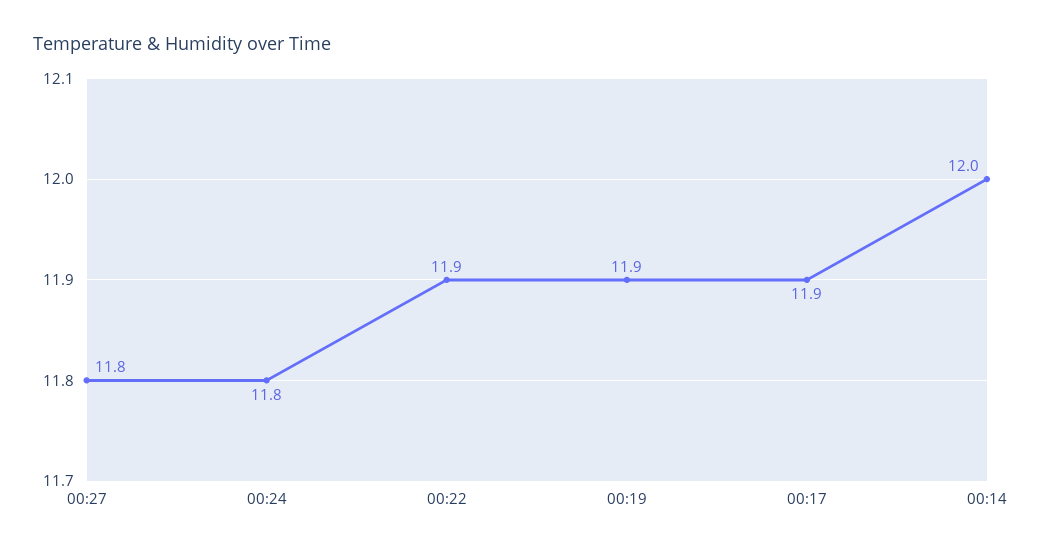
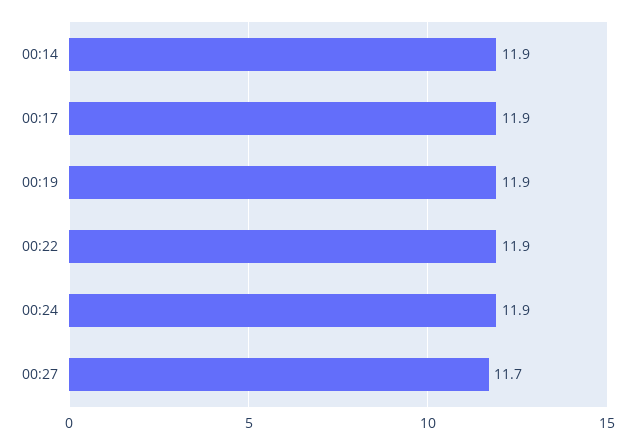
00:27: 11.8 -> 11.7
00:24: 11.8 -> 11.9
00:14: 12 -> 11.9

